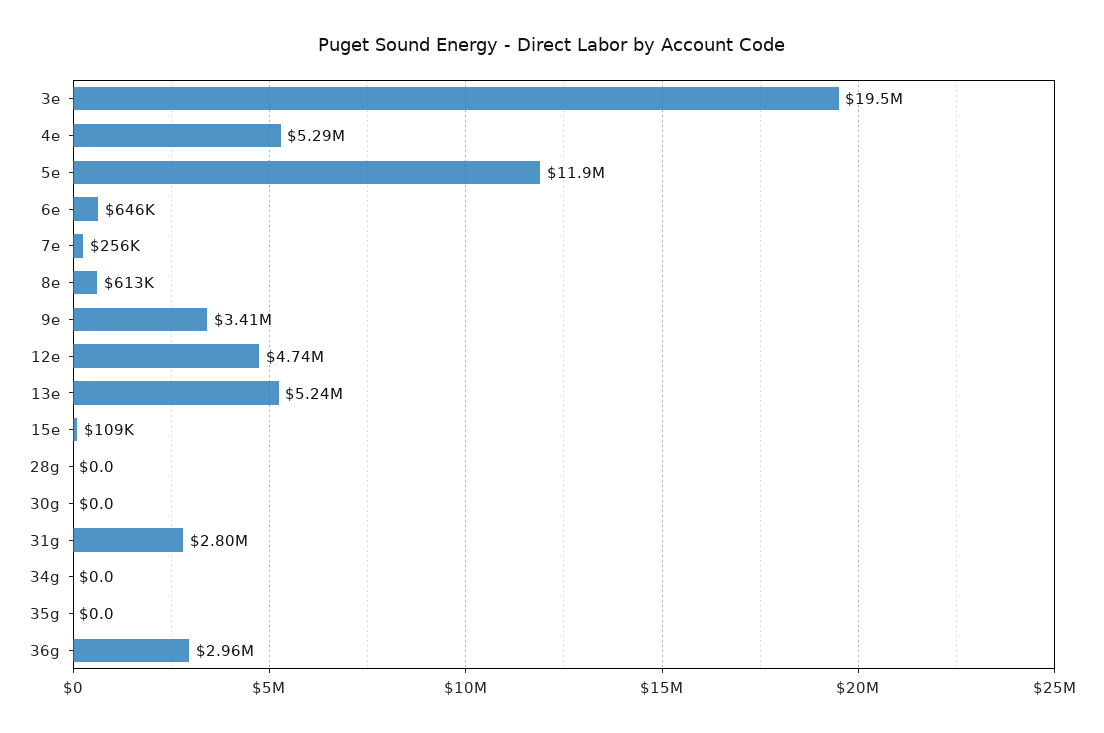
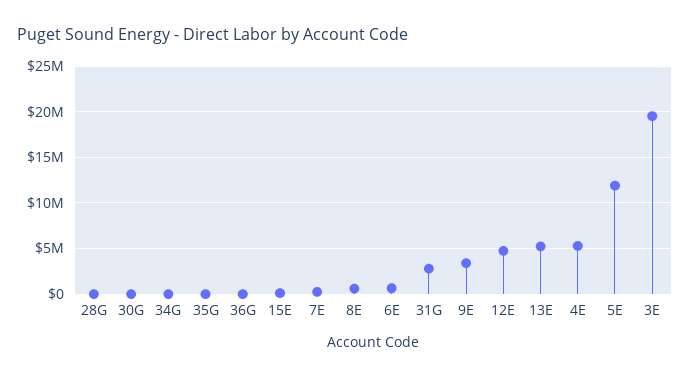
36g: 2960000 -> 0

